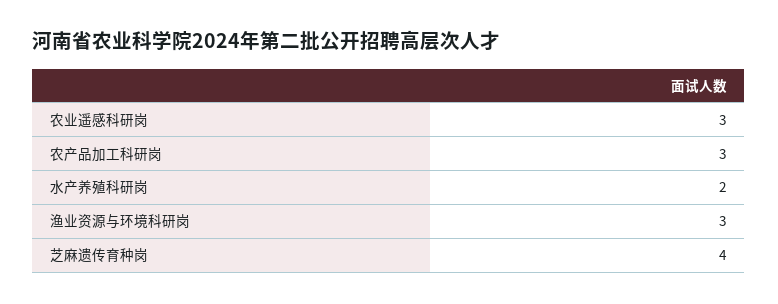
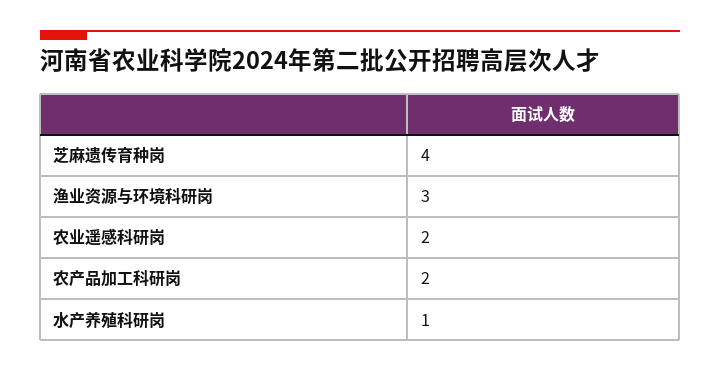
农业遥感科研岗: 3 -> 2
农产品加工科研岗: 3 -> 2
水产养殖科研岗: 2 -> 1

